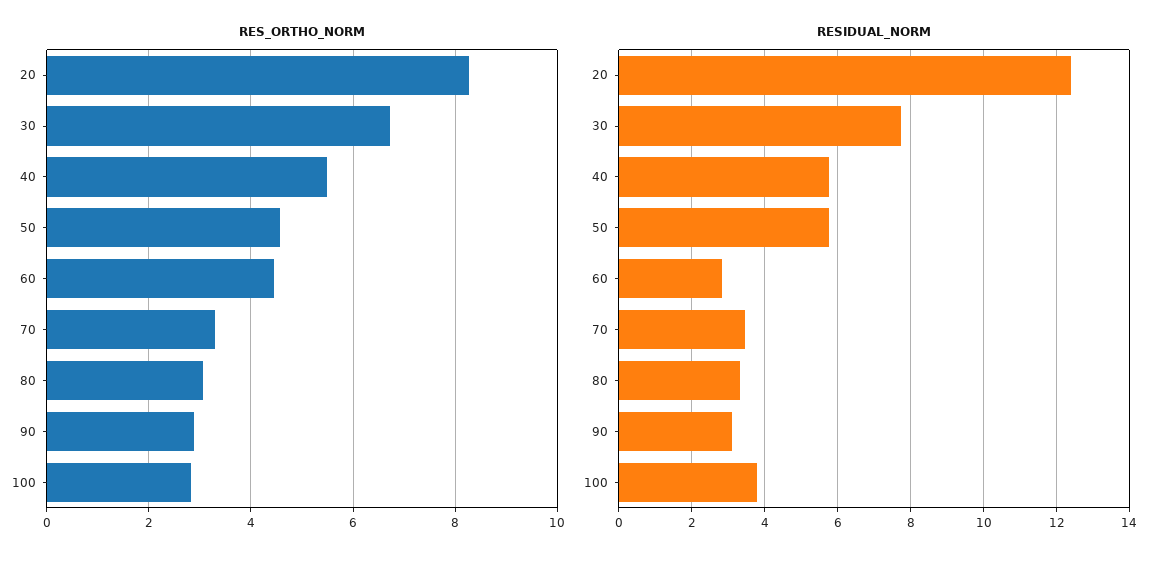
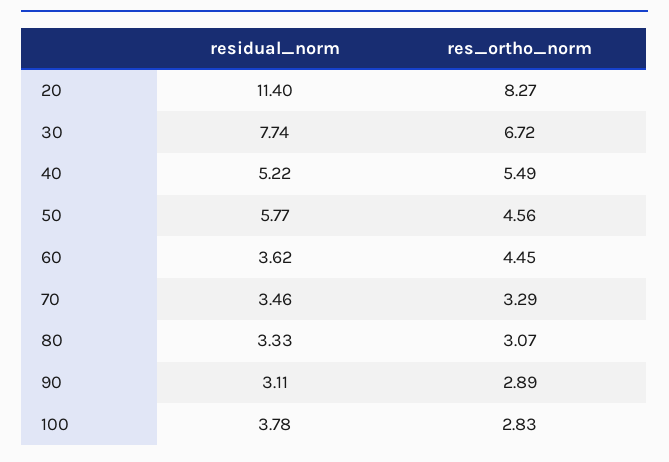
RESIDUAL_NORM, 20: 12.4 -> 11.4
RESIDUAL_NORM, 40: 5.8 -> 5.22
RESIDUAL_NORM, 60: 2.8 -> 3.62

